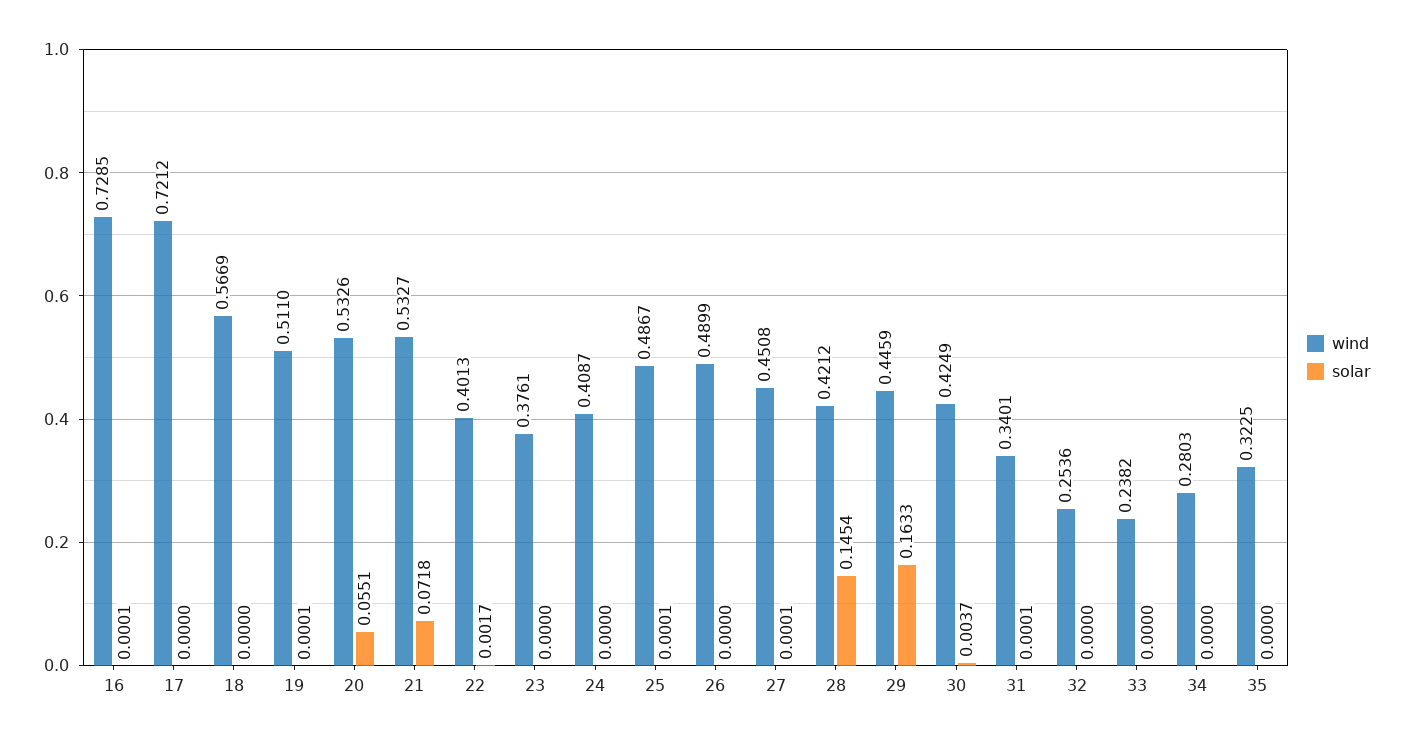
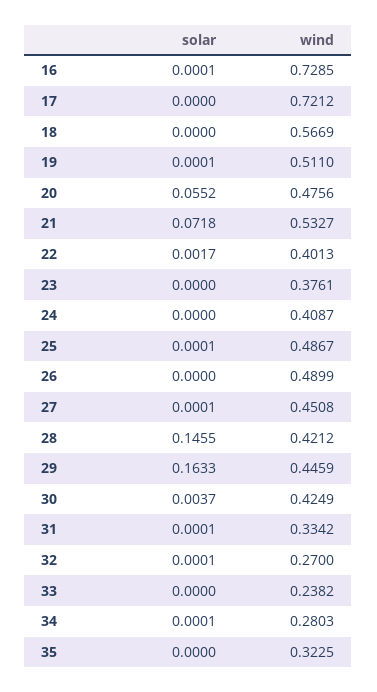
wind, 20: 0.5326 -> 0.4756
solar, 20: 0.0551 -> 0.0552
solar, 28: 0.1454 -> 0.1455
wind, 31: 0.3401 -> 0.3342
wind, 32: 0.2536 -> 0.27
solar, 32: 0 -> 0.0001
solar, 34: 0 -> 0.0001

